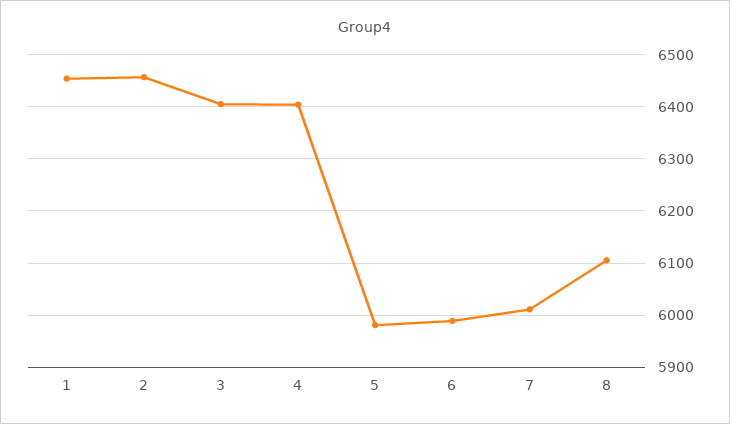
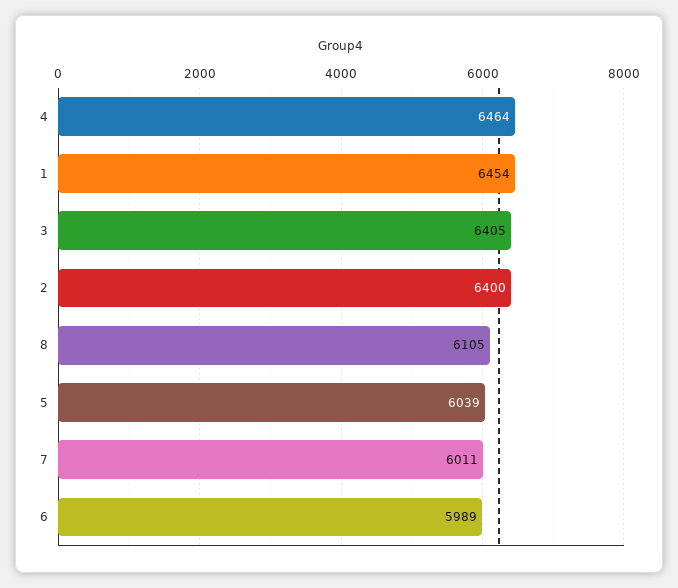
2: 6460 -> 6400
4: 6400 -> 6464
5: 5980 -> 6039

